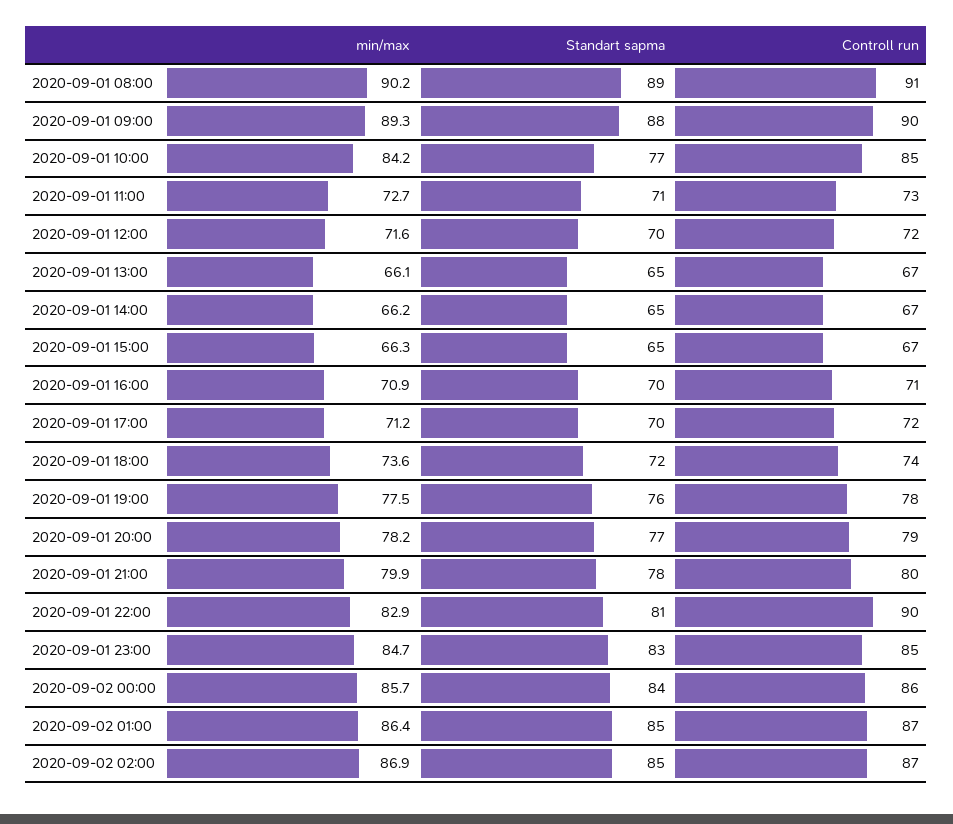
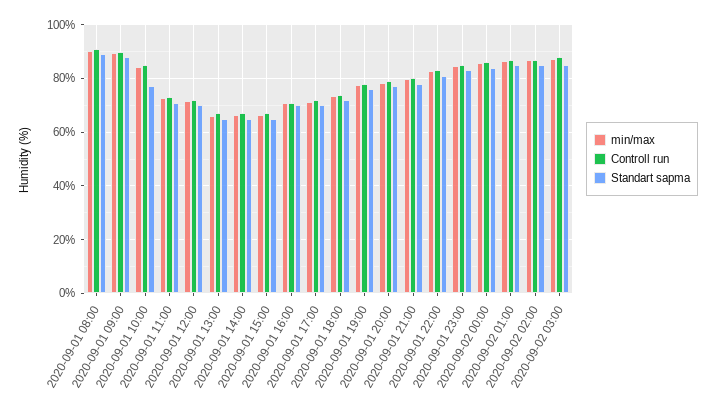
Controll run, 2020-09-01 22:00: 90 -> 82.5
min/max, 2020-09-02 03:00: none -> 87.5
Controll run, 2020-09-02 03:00: none -> 87.5
Standart sapma, 2020-09-02 03:00: none -> 85

